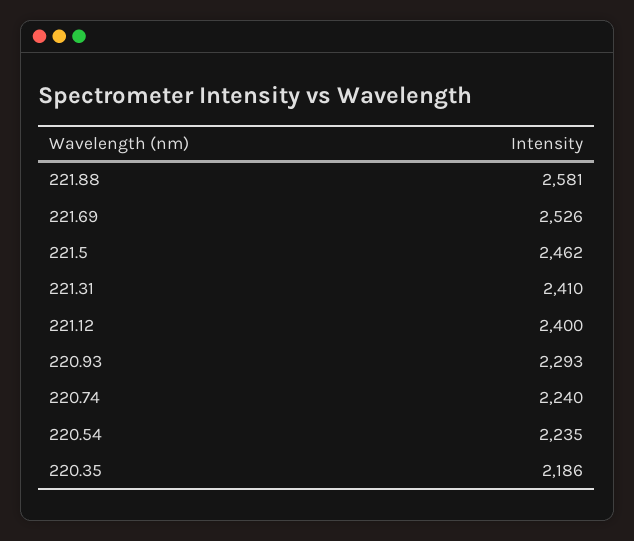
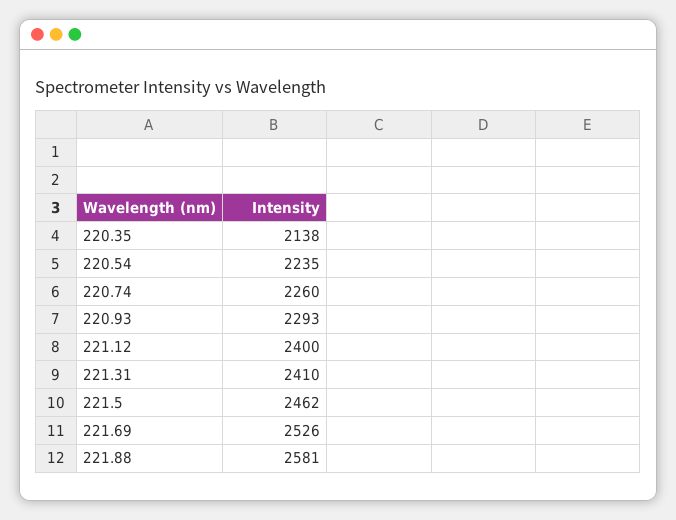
220.74: 2240 -> 2260
220.35: 2186 -> 2138

